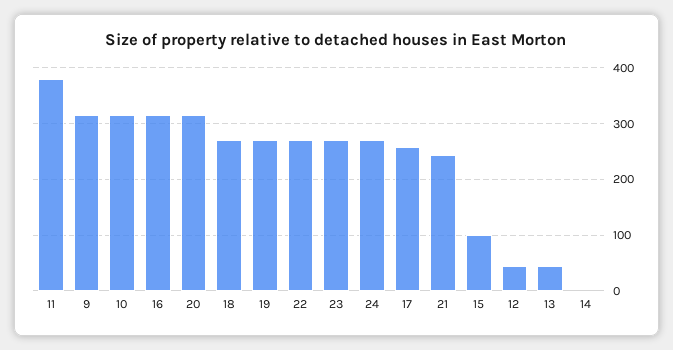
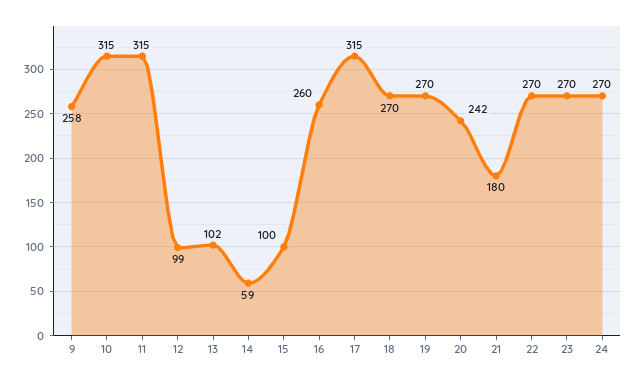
11: 380 -> 315
9: 320 -> 258
16: 320 -> 260
20: 320 -> 242
17: 260 -> 315
21: 240 -> 180
12: 40 -> 99
13: 40 -> 102
14: 0 -> 59

